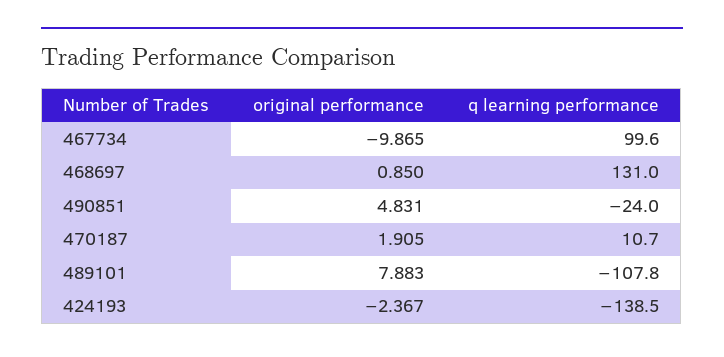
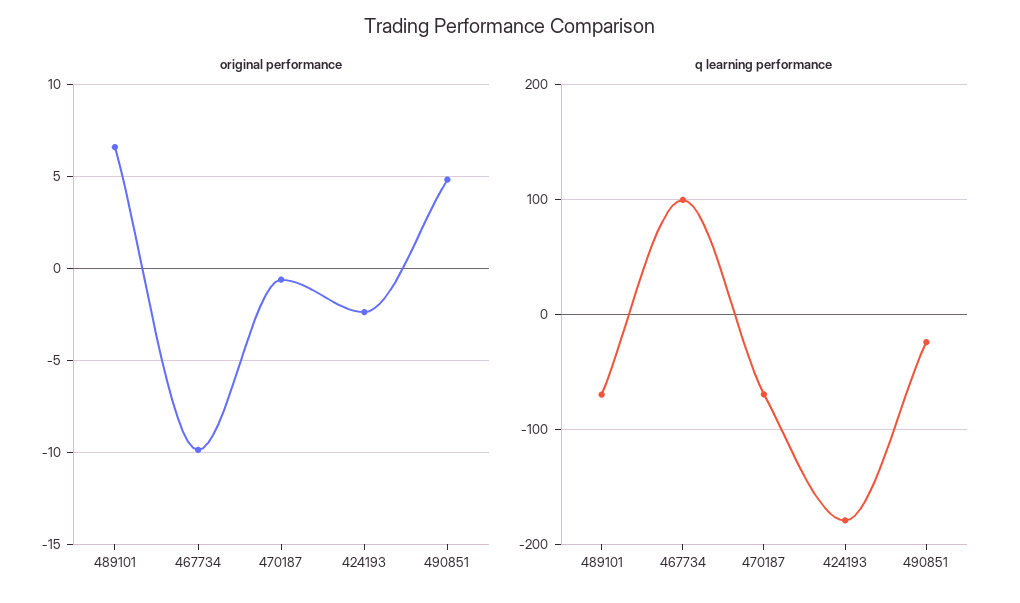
original performance, 468697: 0.85 -> none
q learning performance, 468697: 131 -> none
original performance, 470187: 1.905 -> -0.5
q learning performance, 470187: 10.7 -> -70
original performance, 489101: 7.883 -> 6.5
q learning performance, 489101: -107.8 -> -70
q learning performance, 424193: -138.5 -> -180

